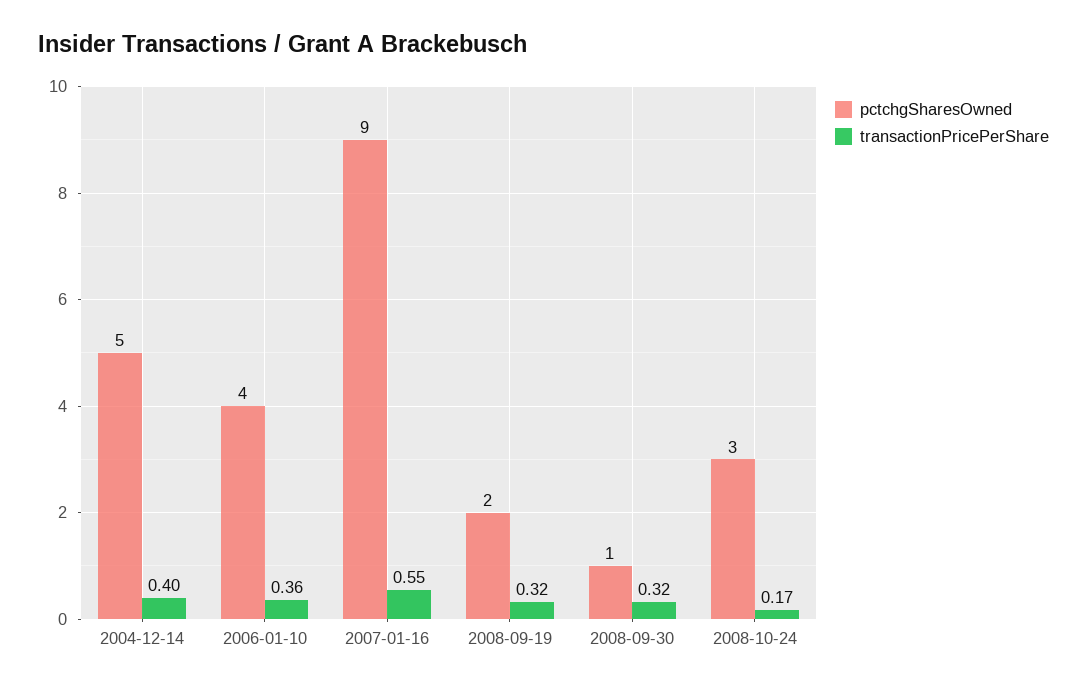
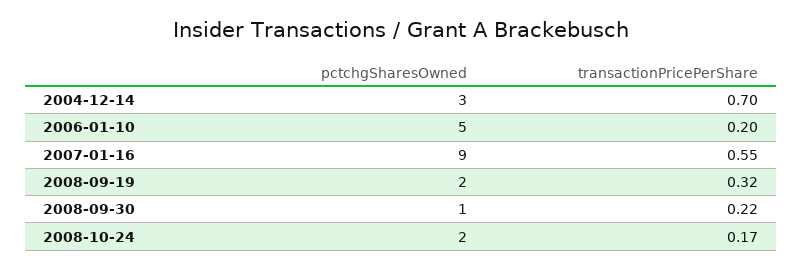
pctchgSharesOwned, 2004-12-14: 5 -> 3
transactionPricePerShare, 2004-12-14: 0.4 -> 0.7
pctchgSharesOwned, 2006-01-10: 4 -> 5
transactionPricePerShare, 2006-01-10: 0.36 -> 0.2
transactionPricePerShare, 2008-09-30: 0.32 -> 0.22
pctchgSharesOwned, 2008-10-24: 3 -> 2

